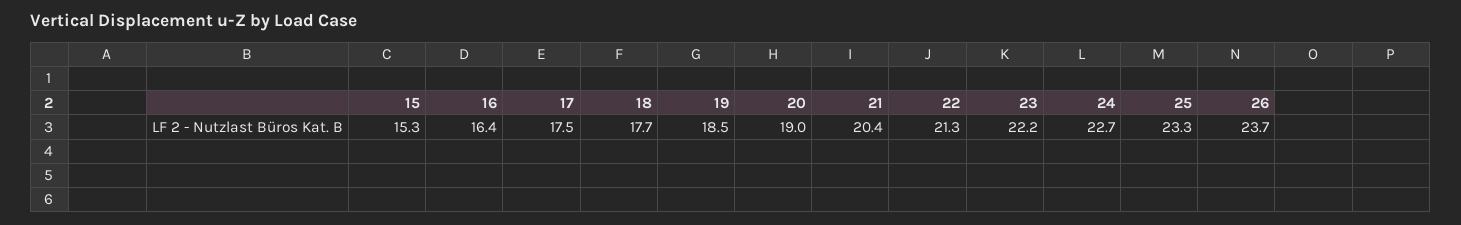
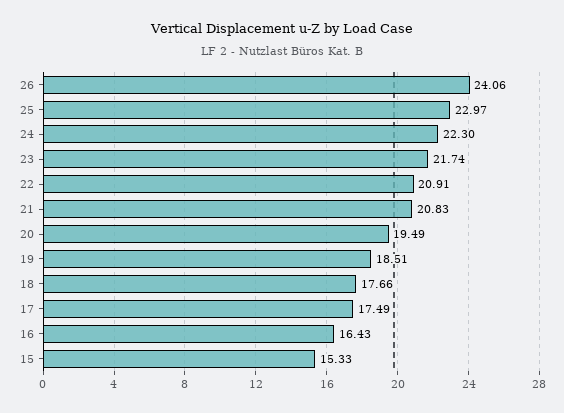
20: 19 -> 19.49
21: 20.4 -> 20.83
22: 21.3 -> 20.91
23: 22.2 -> 21.74
24: 22.7 -> 22.3
25: 23.3 -> 22.97
26: 23.7 -> 24.06

